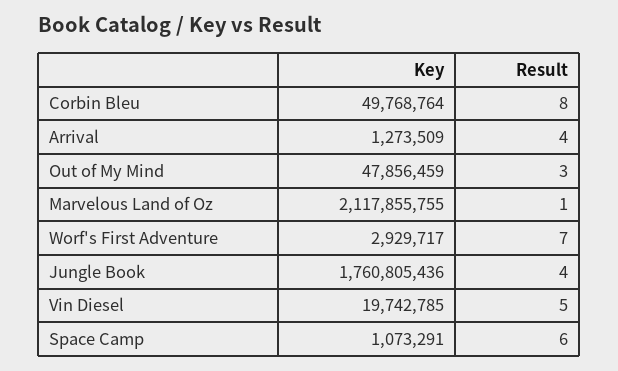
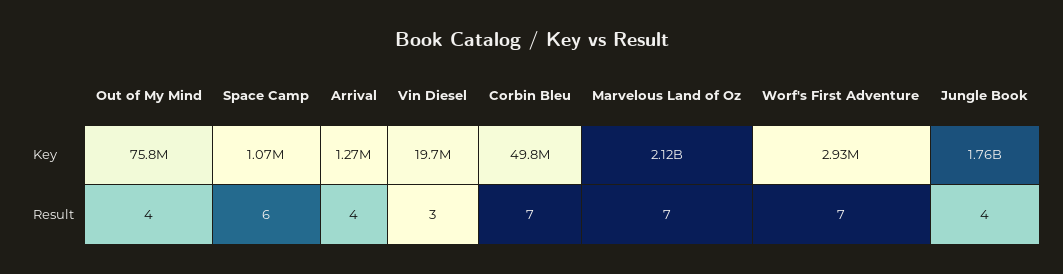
Result, Corbin Bleu: 8 -> 7
Key, Out of My Mind: 47856459 -> 75800000
Result, Out of My Mind: 3 -> 4
Result, Marvelous Land of Oz: 1 -> 7
Result, Vin Diesel: 5 -> 3

